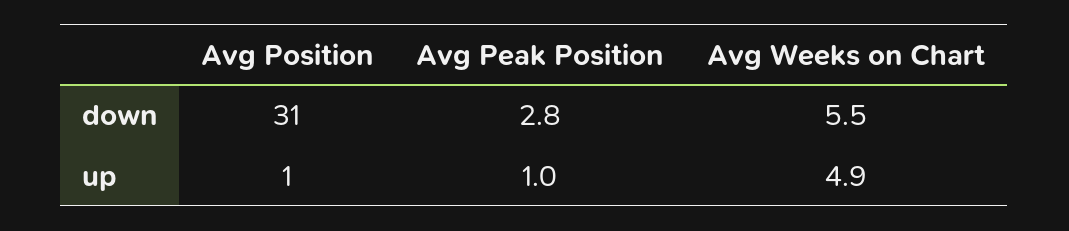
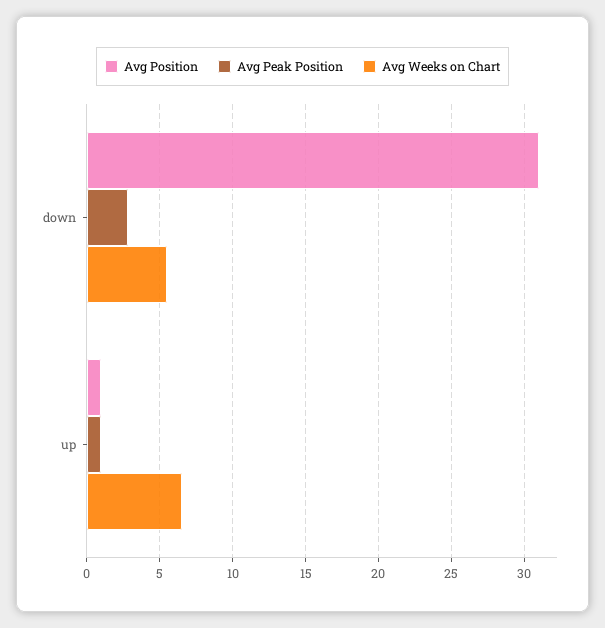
Avg Weeks on Chart, up: 4.9 -> 6.5

